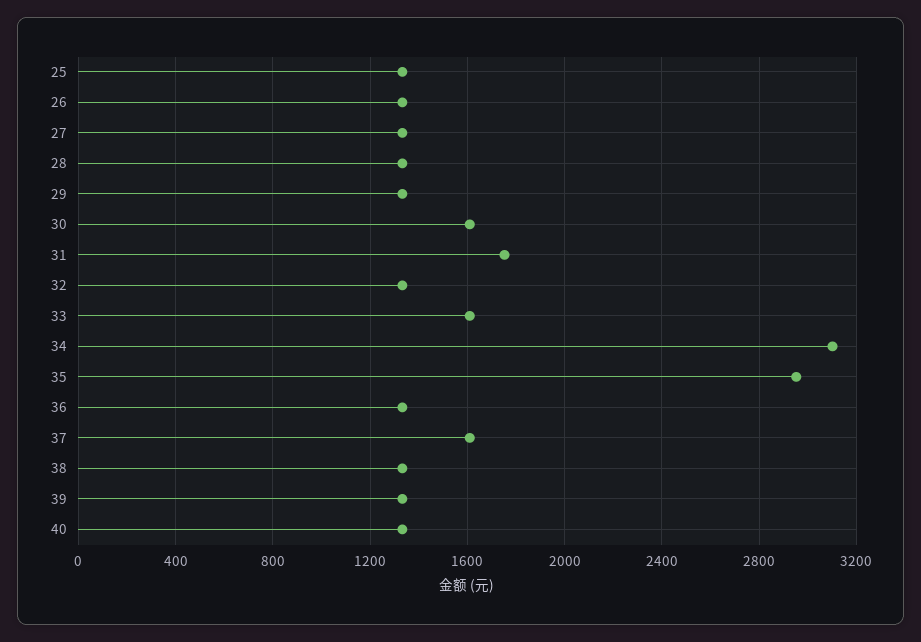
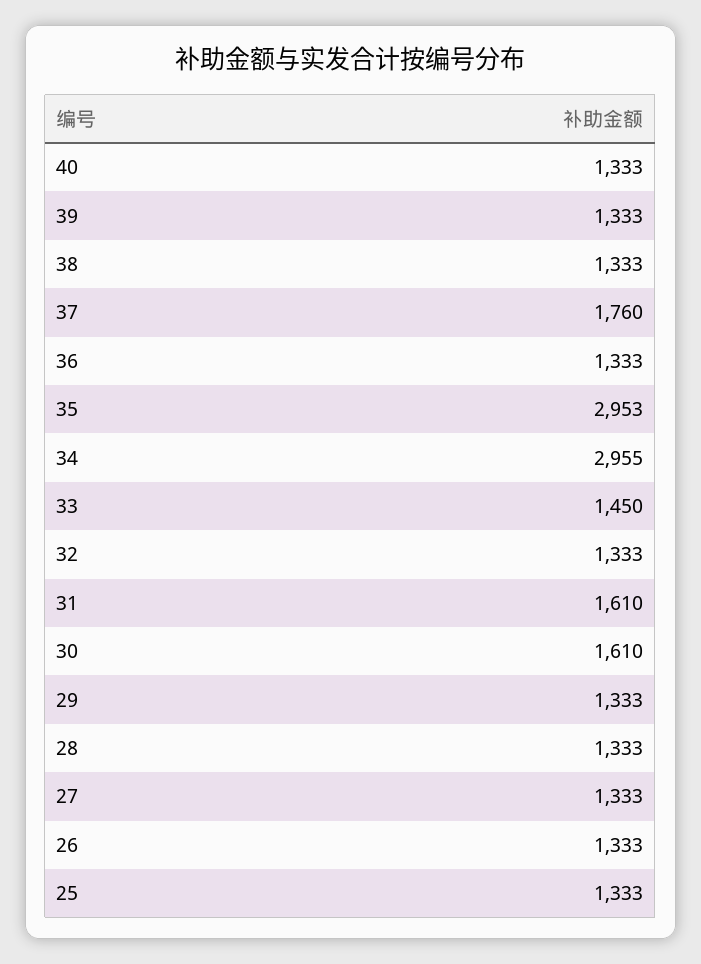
31: 1750 -> 1610
33: 1600 -> 1450
34: 3100 -> 2955
37: 1600 -> 1760

